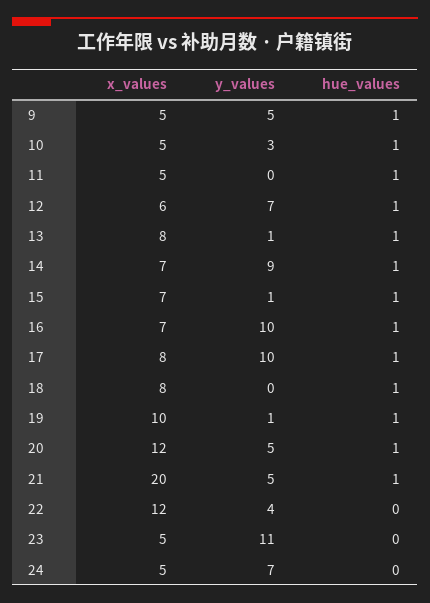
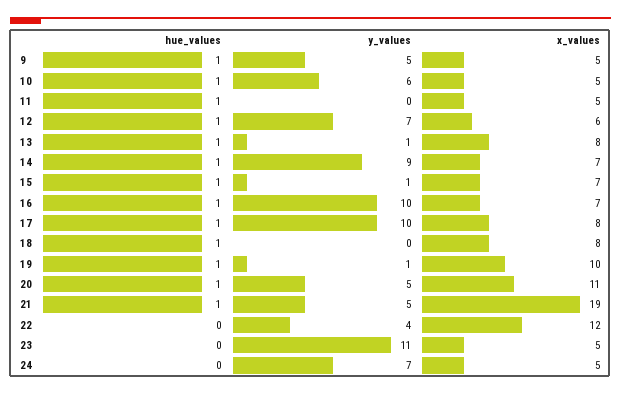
y_values, 10: 3 -> 6
x_values, 20: 12 -> 11
x_values, 21: 20 -> 19

